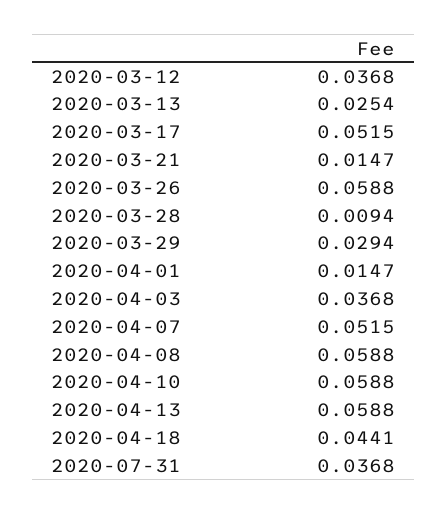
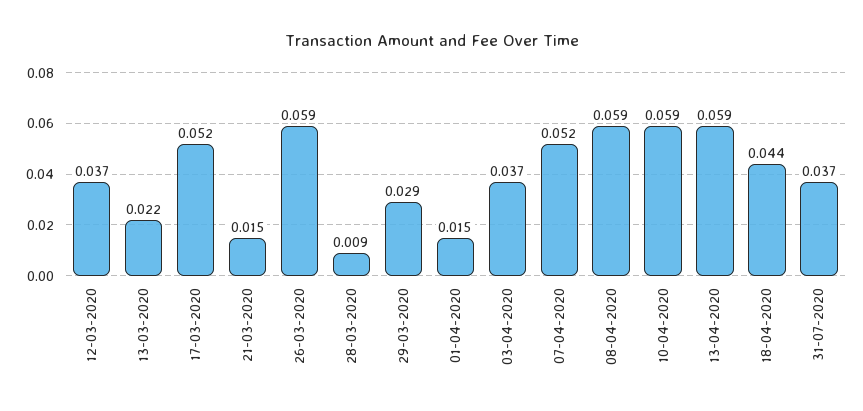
2020-03-13: 0.0254 -> 0.022

